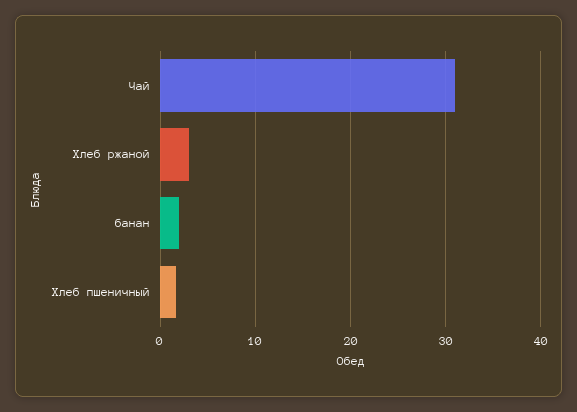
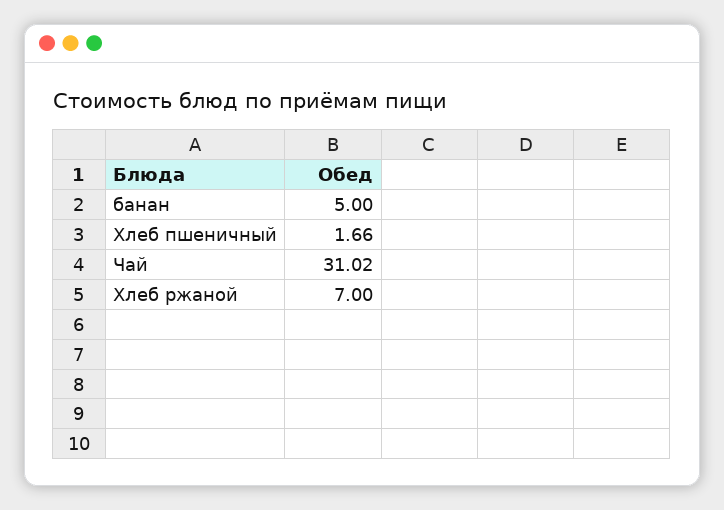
Хлеб ржаной: 3 -> 7
банан: 2 -> 5

